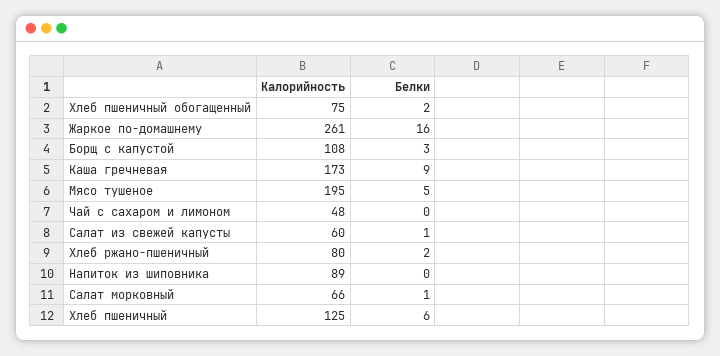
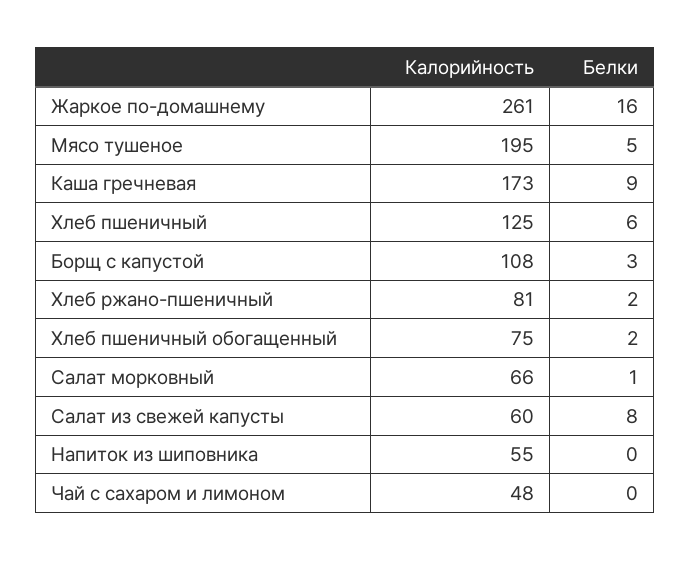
Белки, Салат из свежей капусты: 1 -> 8
Калорийность, Хлеб ржано-пшеничный: 80 -> 81
Калорийность, Напиток из шиповника: 89 -> 55

